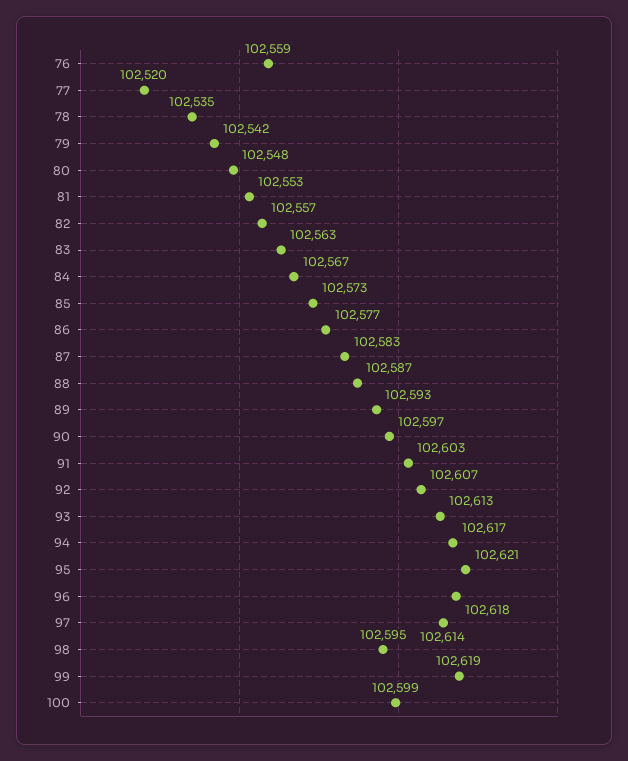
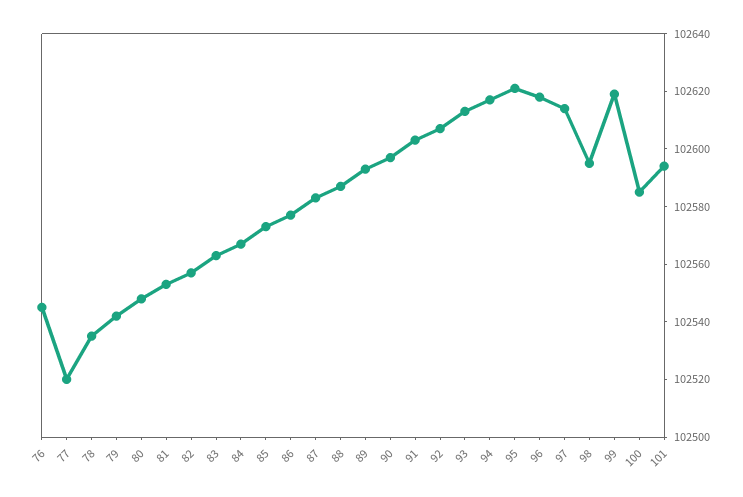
76: 102559 -> 102545
100: 102599 -> 102585
101: none -> 102595

